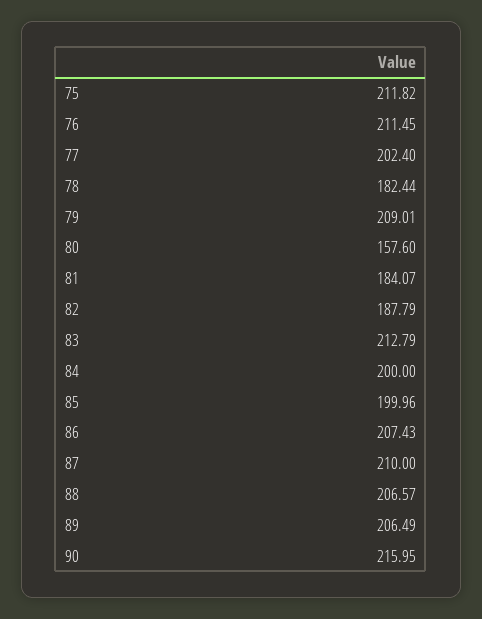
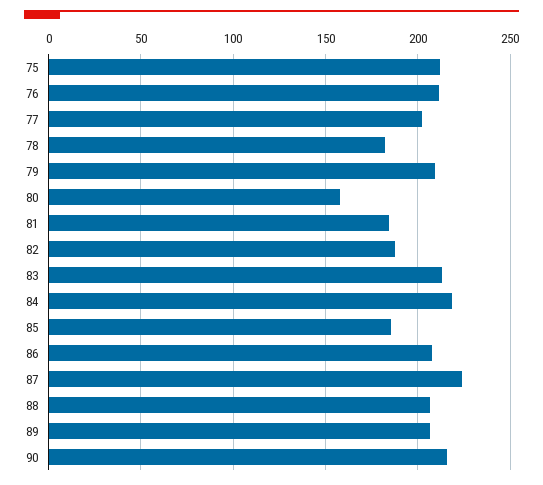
84: 200 -> 220
85: 199.96 -> 185
87: 210 -> 225

